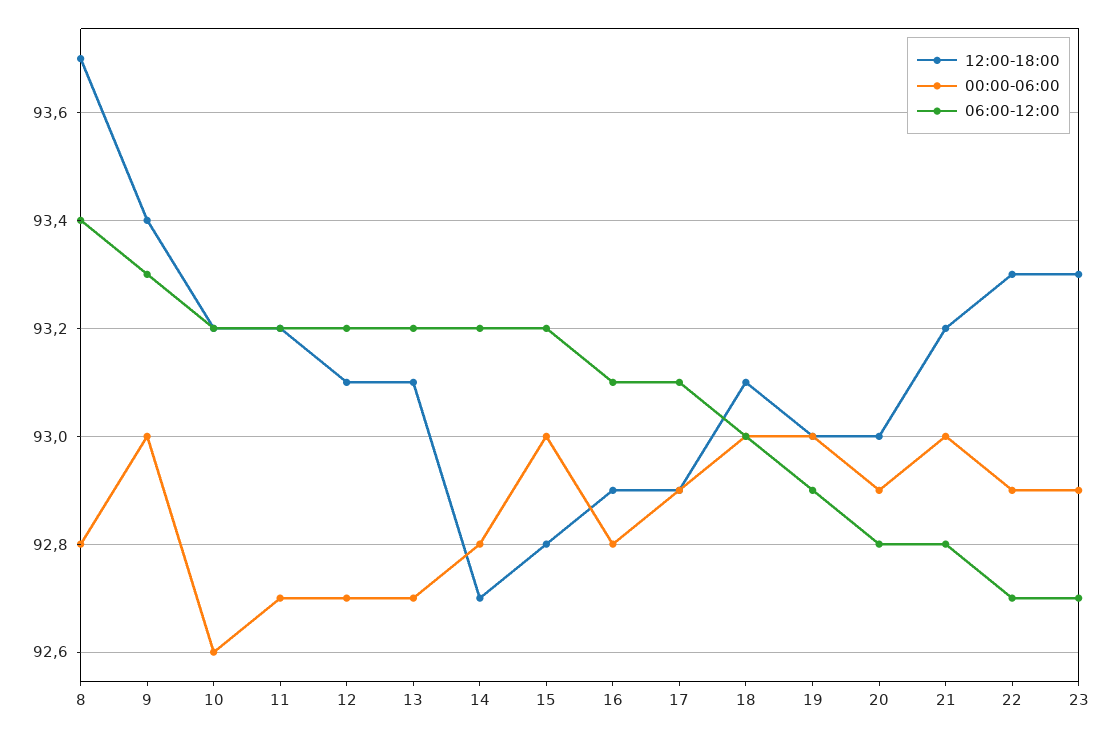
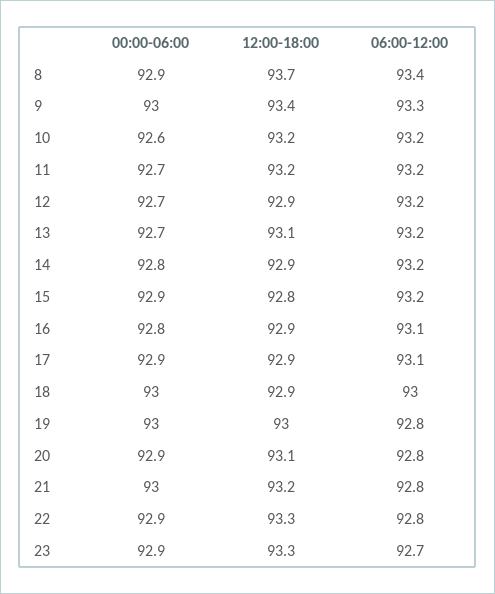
00:00-06:00, 8: 92.8 -> 92.9
12:00-18:00, 12: 93.1 -> 92.9
12:00-18:00, 14: 92.7 -> 92.9
00:00-06:00, 15: 93 -> 92.9
12:00-18:00, 18: 93.1 -> 92.9
06:00-12:00, 19: 92.9 -> 92.8
12:00-18:00, 20: 93 -> 93.1
06:00-12:00, 22: 92.7 -> 92.8

